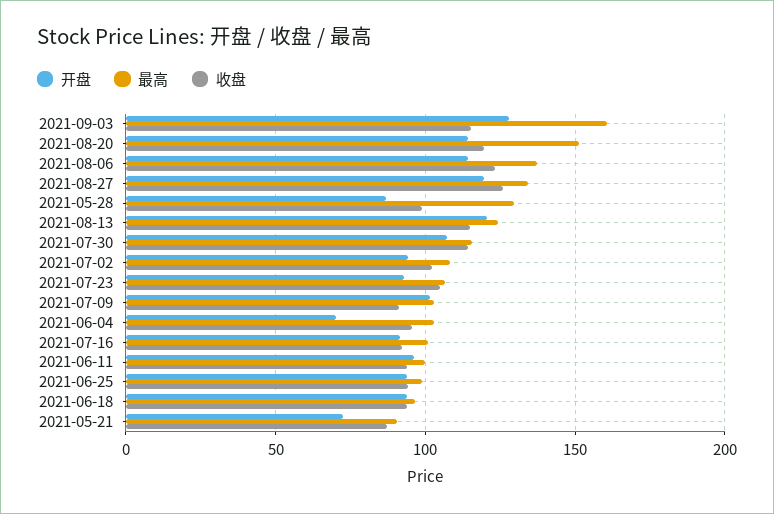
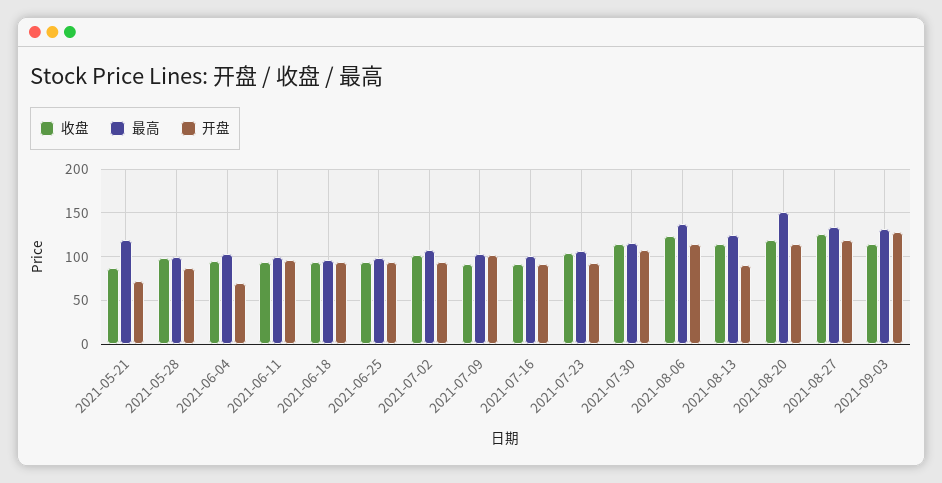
最高, 2021-09-03: 160 -> 130
最高, 2021-05-28: 130 -> 100
开盘, 2021-08-13: 120 -> 90
最高, 2021-05-21: 90 -> 120

